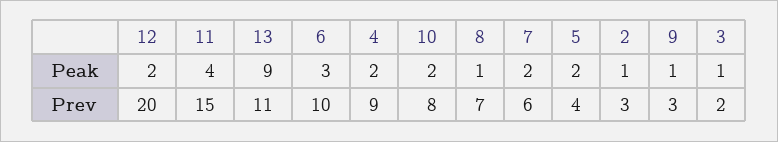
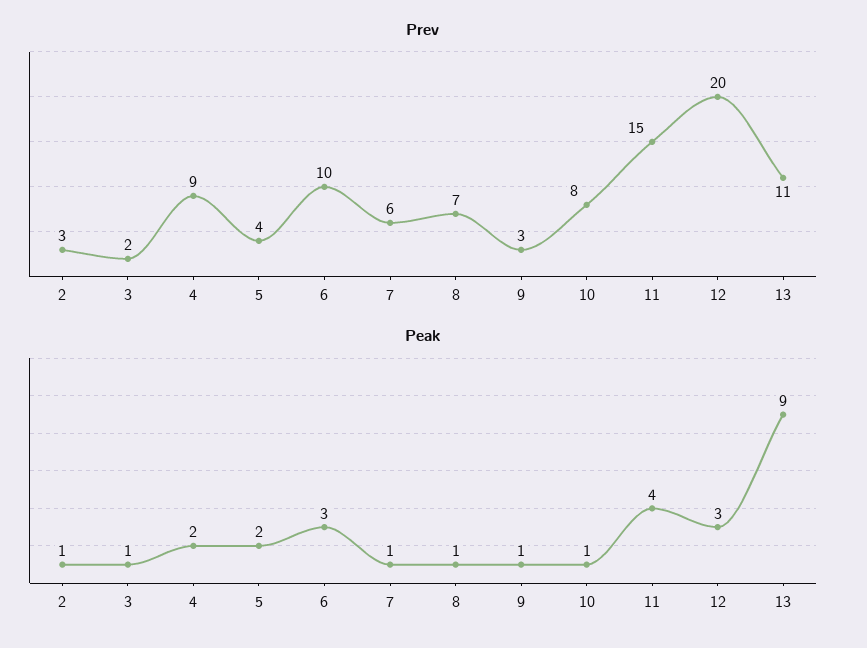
Peak, 12: 2 -> 3
Peak, 10: 2 -> 1
Peak, 7: 2 -> 1

